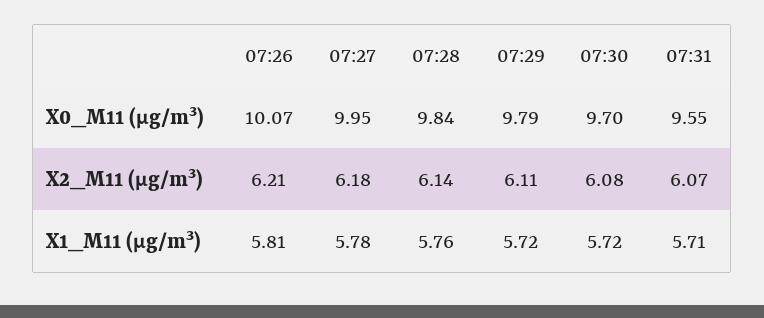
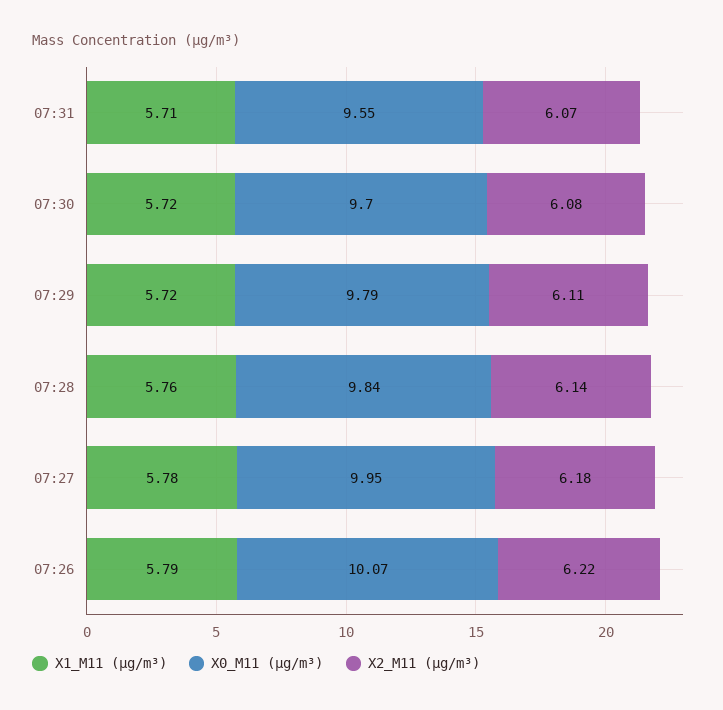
X2_M11 (μg/m³), 07:26: 6.21 -> 6.22
X1_M11 (μg/m³), 07:26: 5.81 -> 5.79

